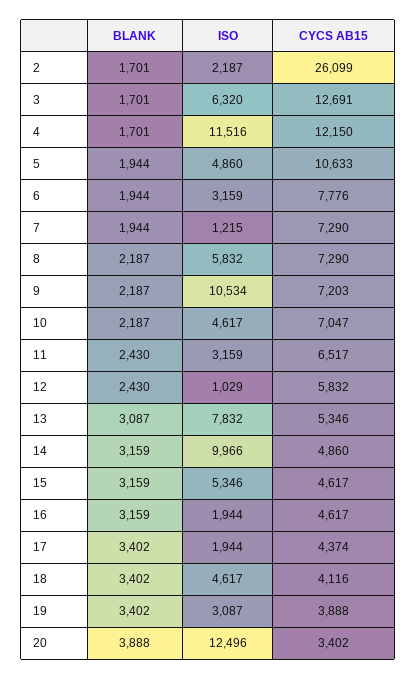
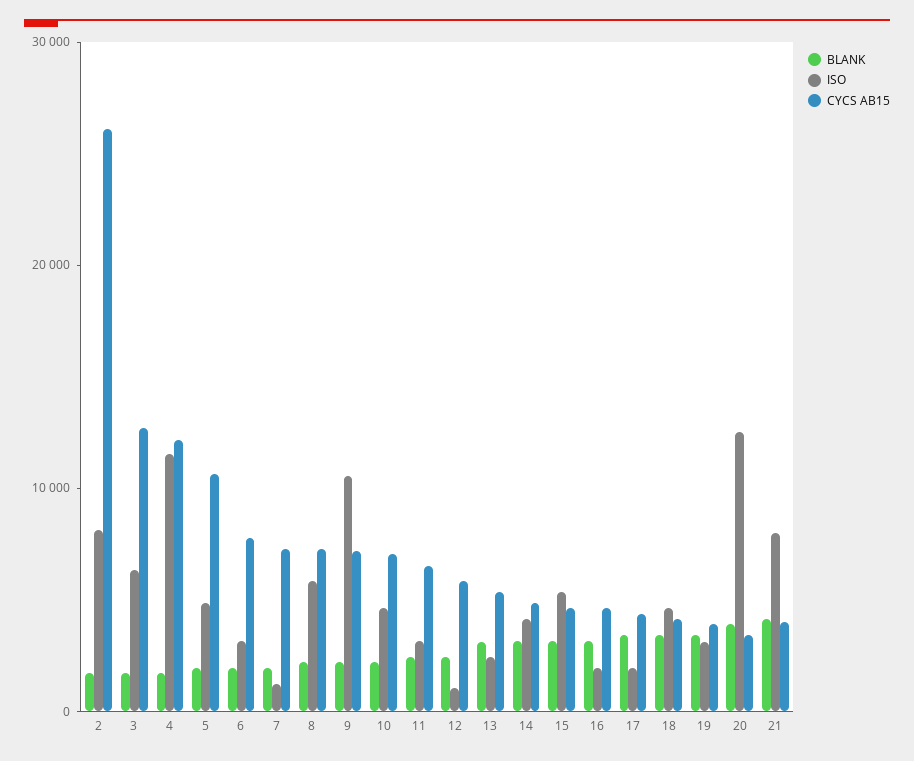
ISO, 2: 2187 -> 8000
ISO, 13: 7832 -> 2000
ISO, 14: 9966 -> 4000
BLANK, 21: none -> 4000
ISO, 21: none -> 8000
CYCS AB15, 21: none -> 4000

